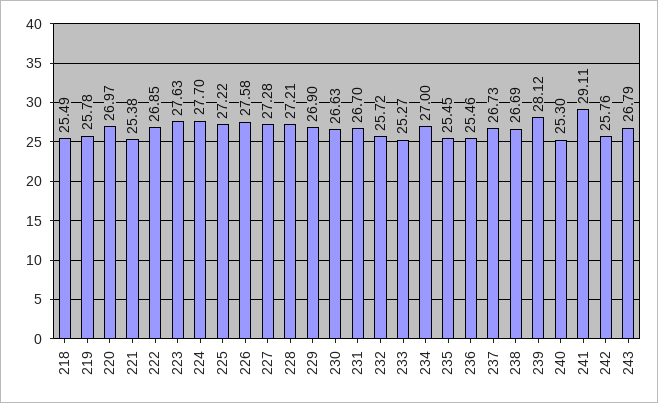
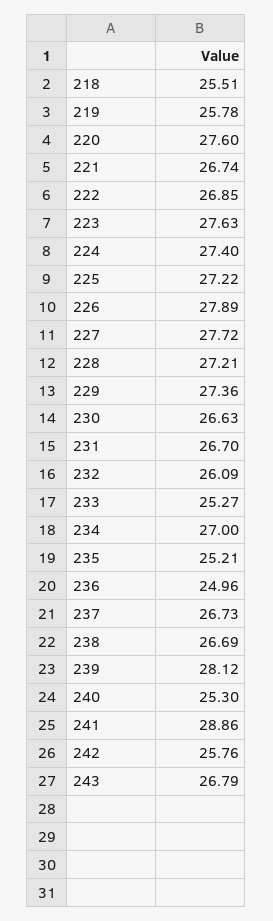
218: 25.49 -> 25.51
220: 26.97 -> 27.6
221: 25.38 -> 26.74
224: 27.7 -> 27.4
226: 27.58 -> 27.89
227: 27.28 -> 27.72
229: 26.9 -> 27.36
232: 25.72 -> 26.09
235: 25.45 -> 25.21
236: 25.46 -> 24.96
241: 29.11 -> 28.86

